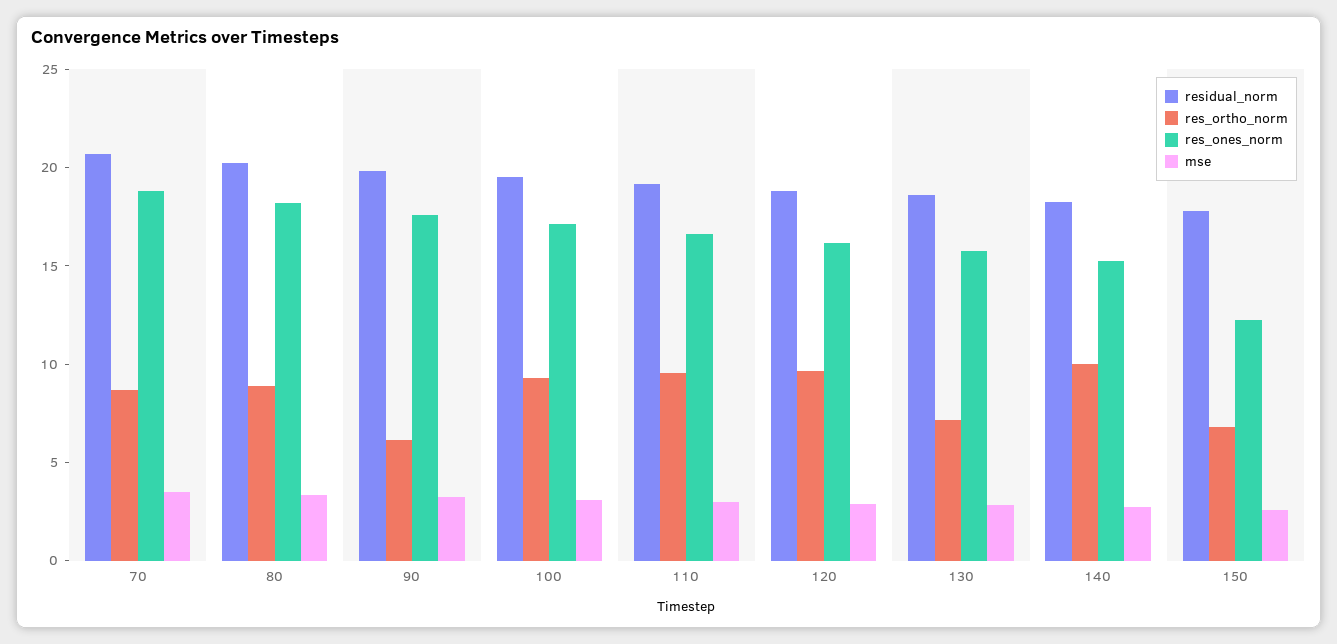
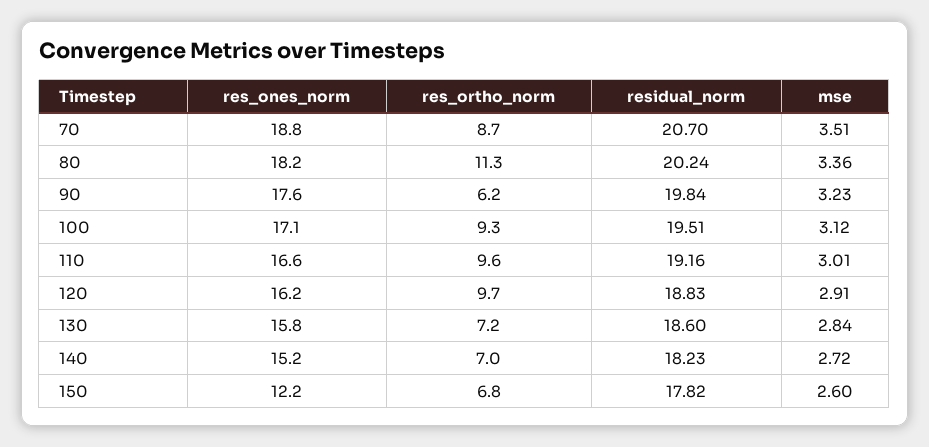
res_ortho_norm, 80: 9 -> 11.3
res_ortho_norm, 140: 10 -> 7

